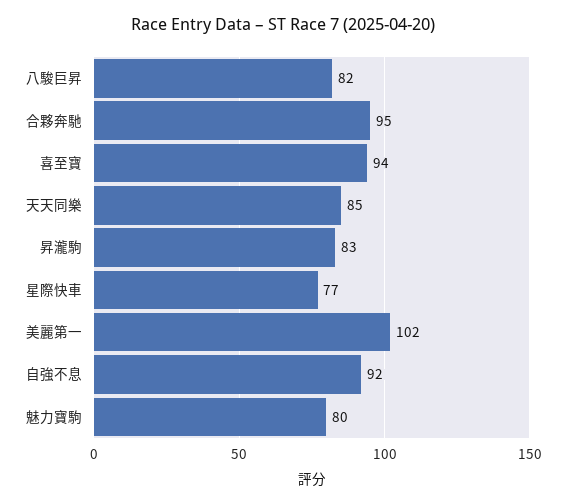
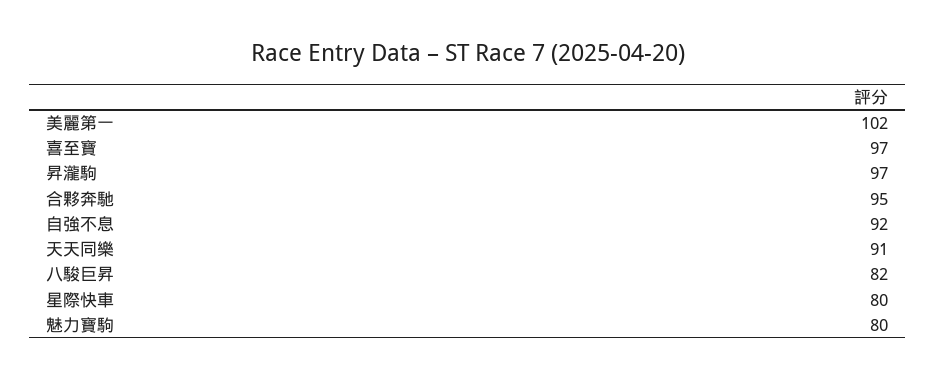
喜至寶: 94 -> 97
天天同樂: 85 -> 91
昇瀧駒: 83 -> 97
星際快車: 77 -> 80

